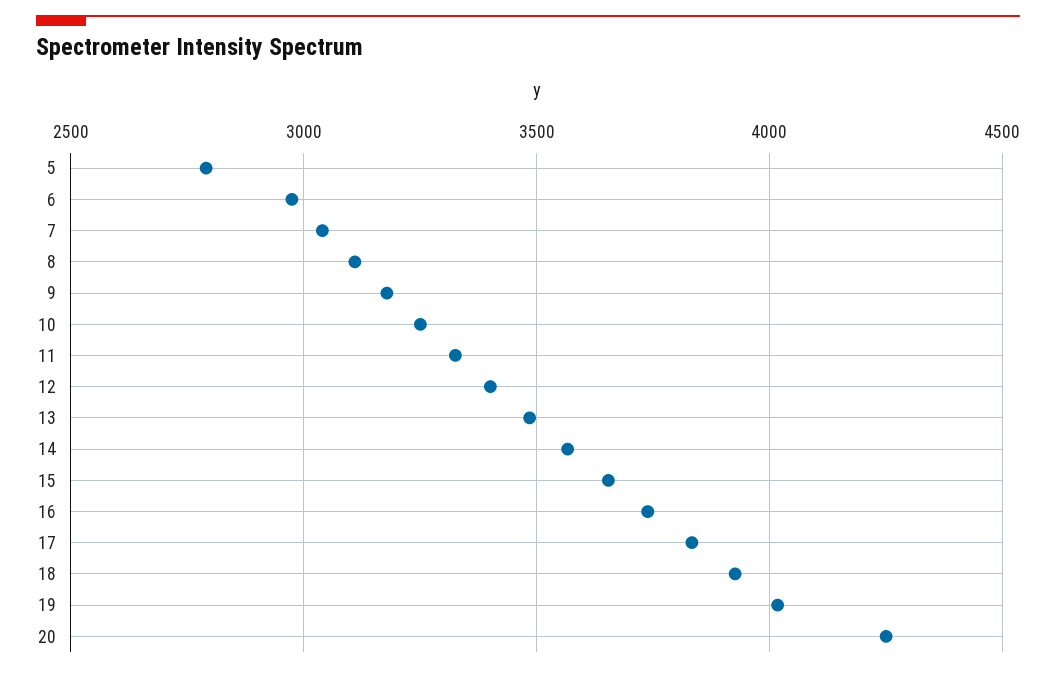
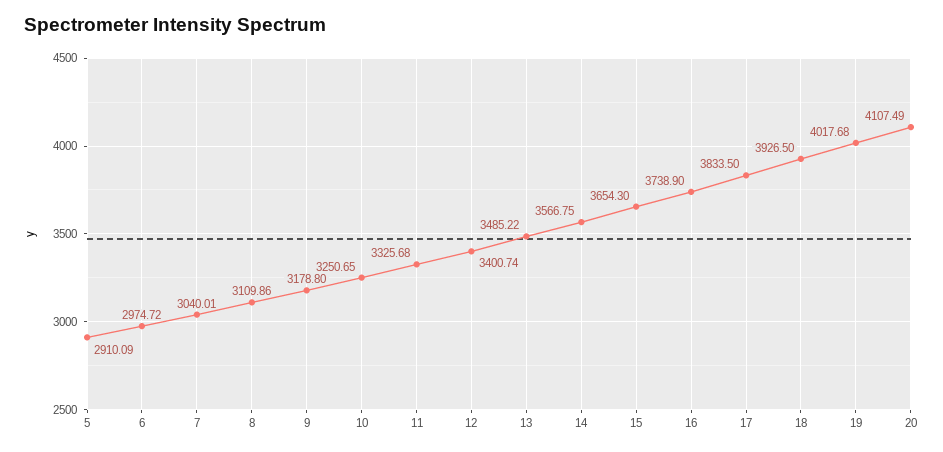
5: 2800 -> 2910.09
20: 4250 -> 4107.49

